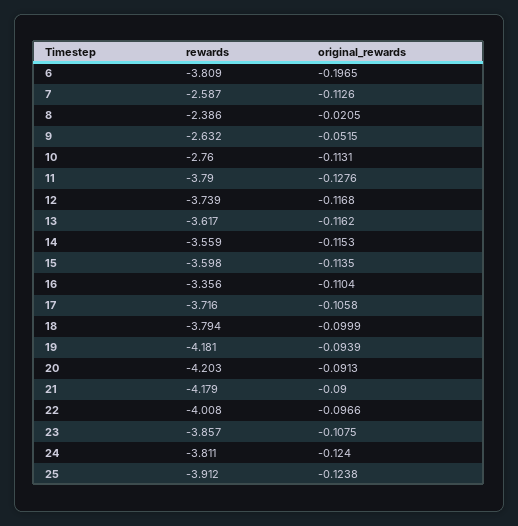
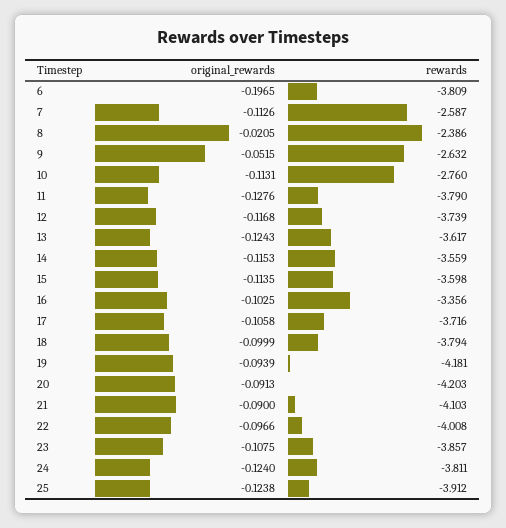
original_rewards, 13: -0.1162 -> -0.1243
original_rewards, 16: -0.1104 -> -0.1025
rewards, 21: -4.179 -> -4.103

